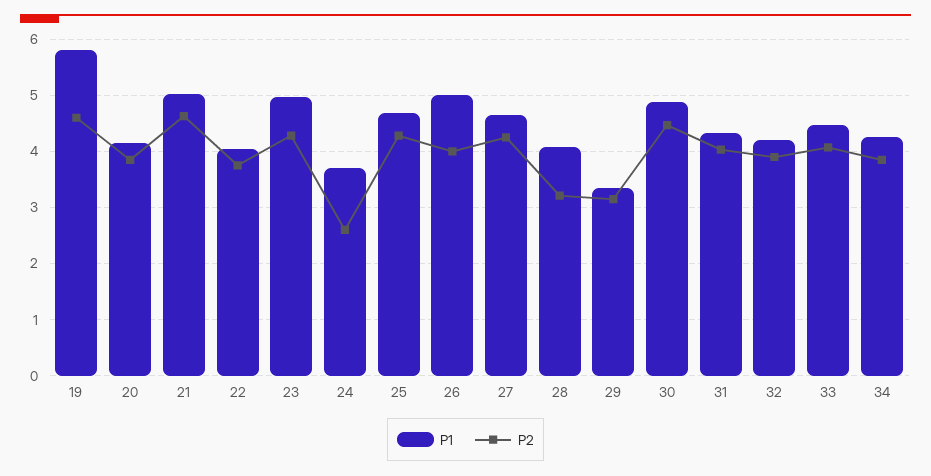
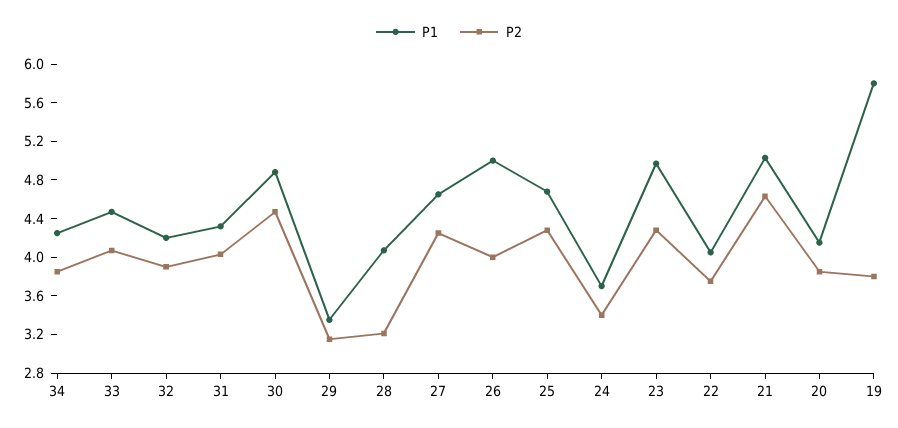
P2, 19: 4.6 -> 3.8
P2, 24: 2.6 -> 3.4

